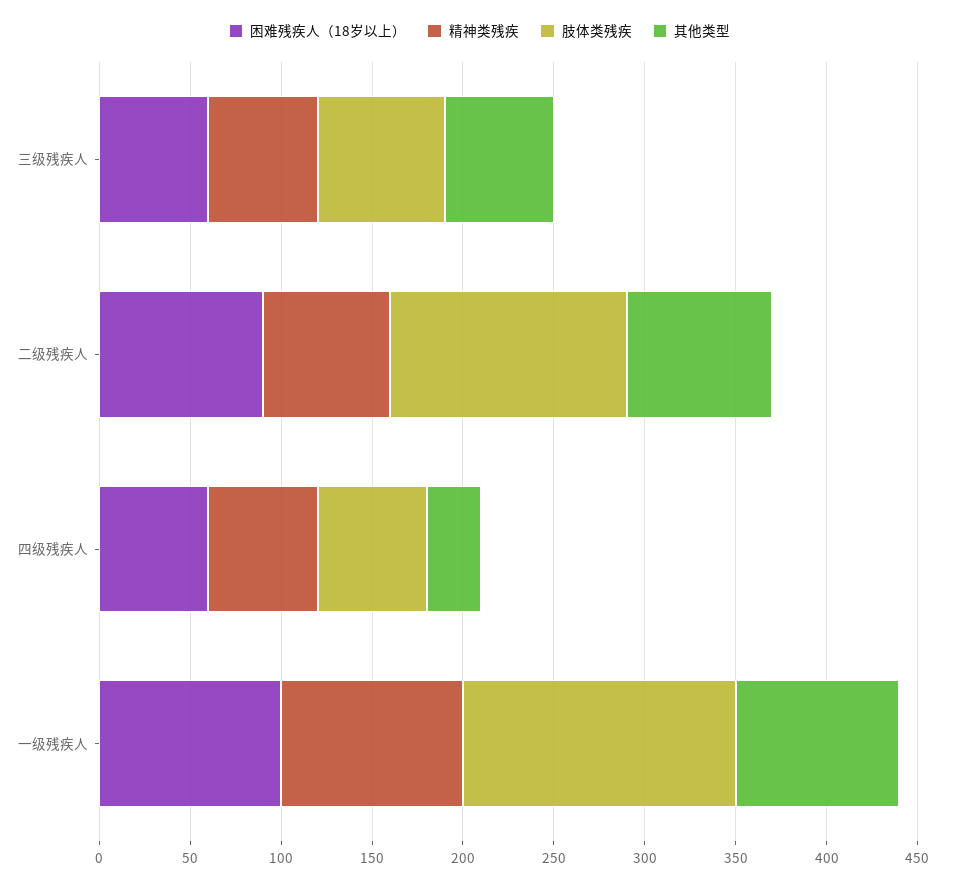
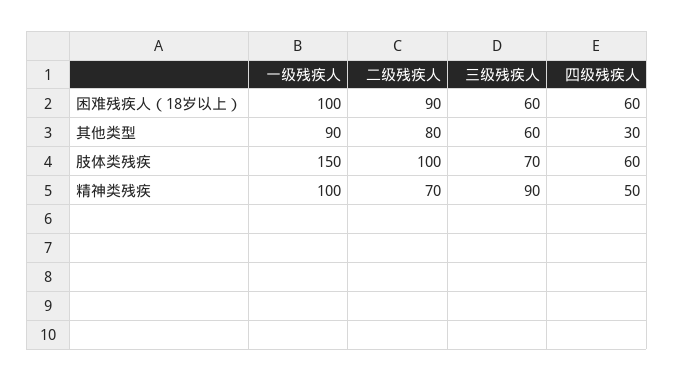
精神类残疾, 三级残疾人: 60 -> 90
肢体类残疾, 二级残疾人: 130 -> 100
精神类残疾, 四级残疾人: 60 -> 50

